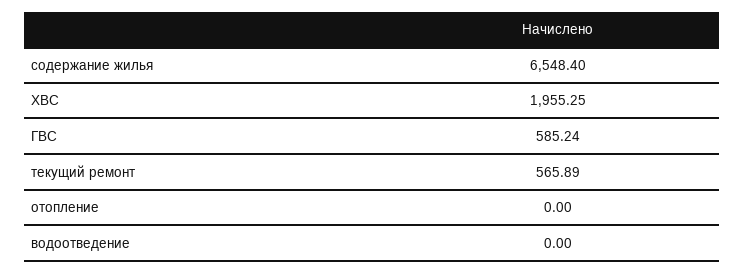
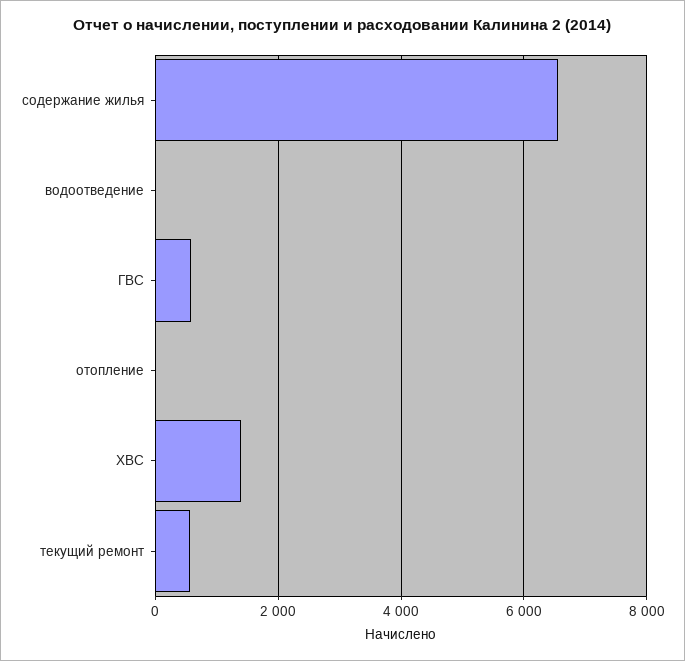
ХВС: 1955.25 -> 1400

